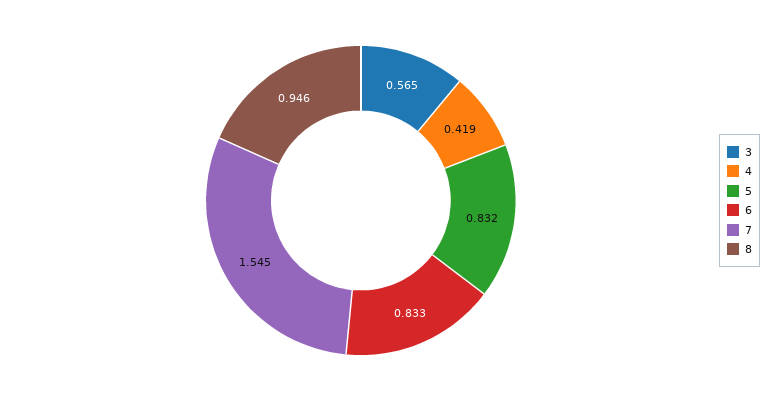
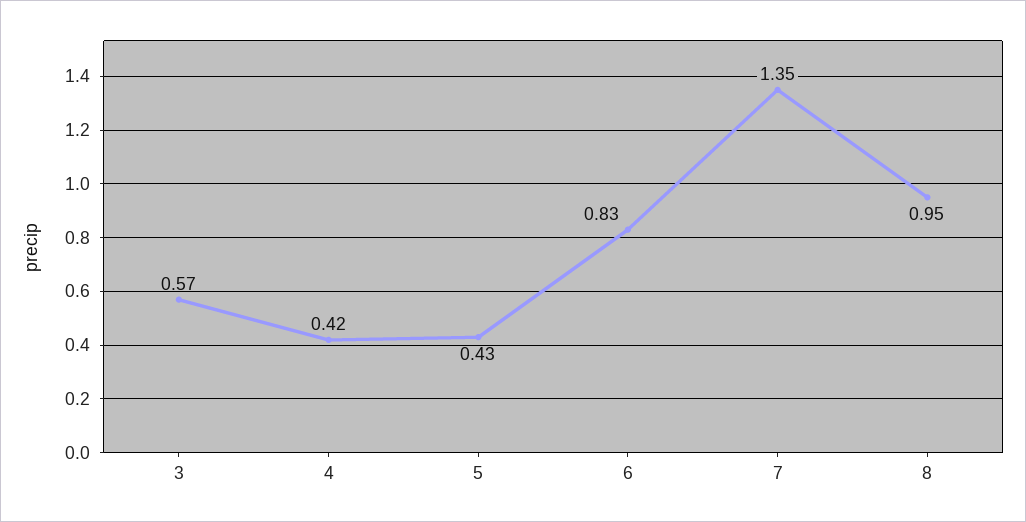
5: 0.832 -> 0.43
7: 1.545 -> 1.35

